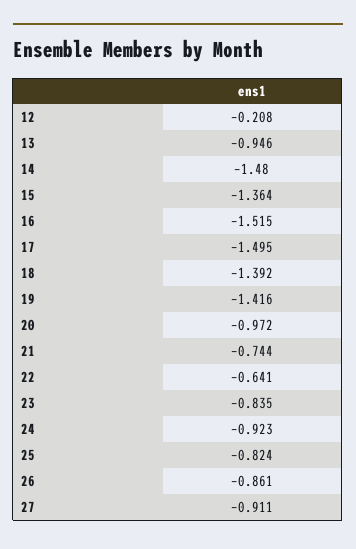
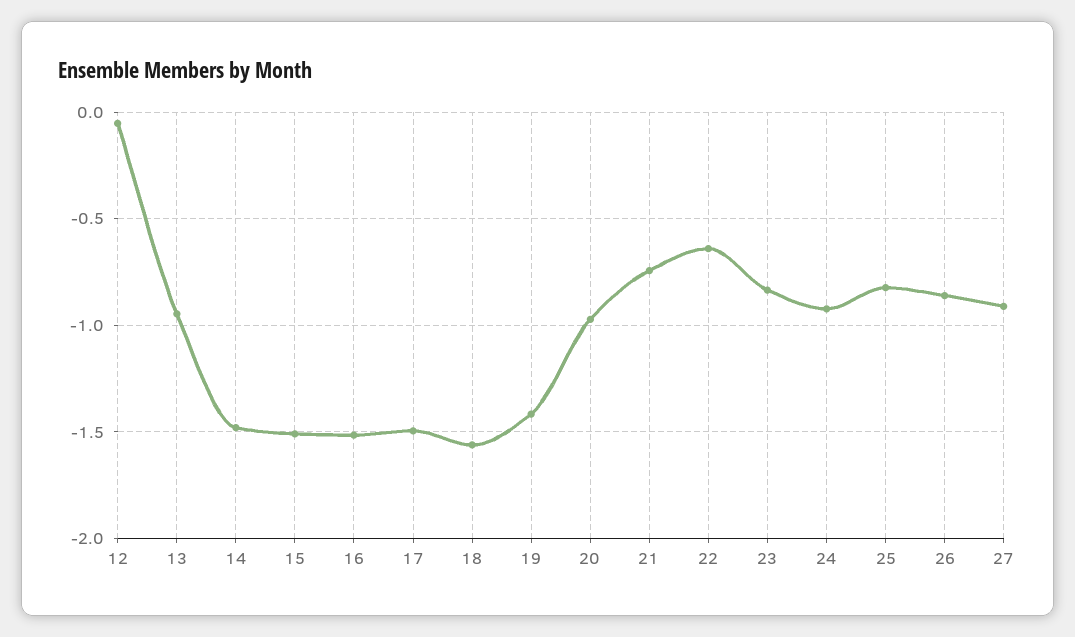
12: -0.208 -> -0.05
15: -1.364 -> -1.5
18: -1.392 -> -1.55

